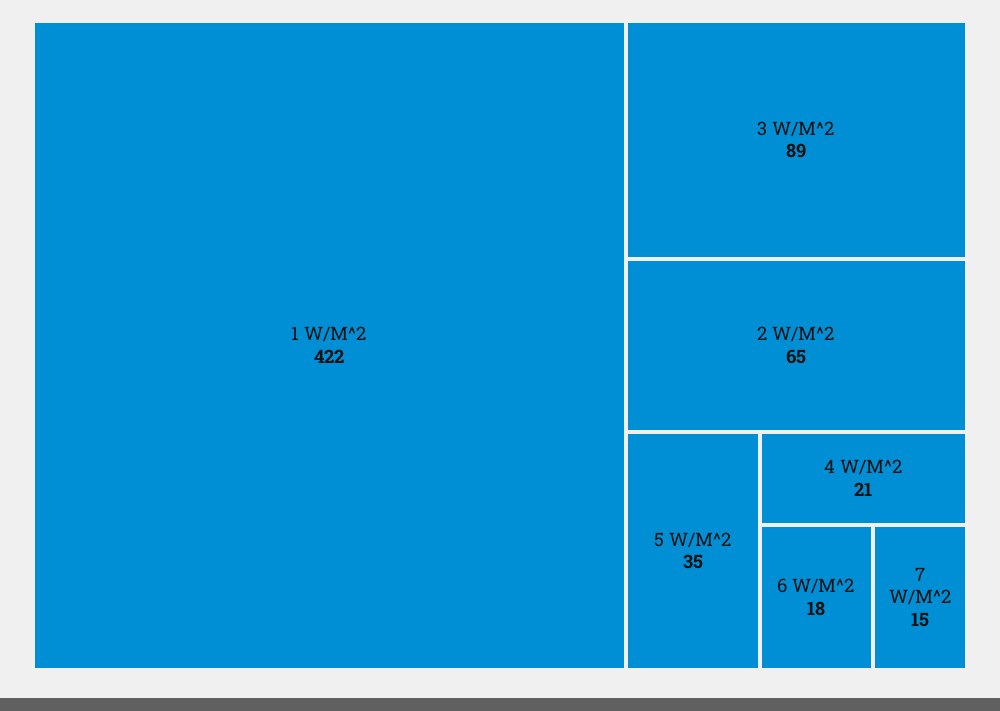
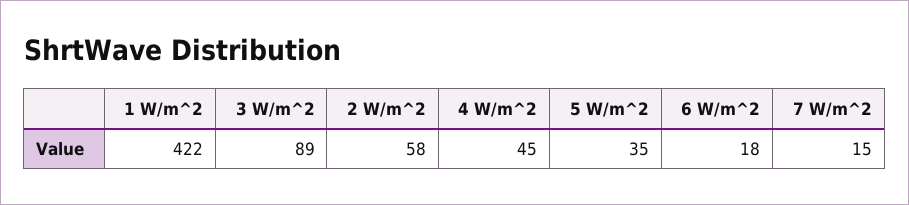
2 W/M^2: 65 -> 58
4 W/M^2: 21 -> 45

